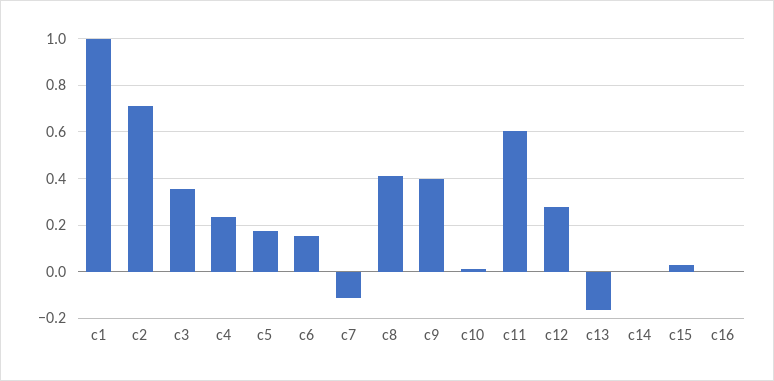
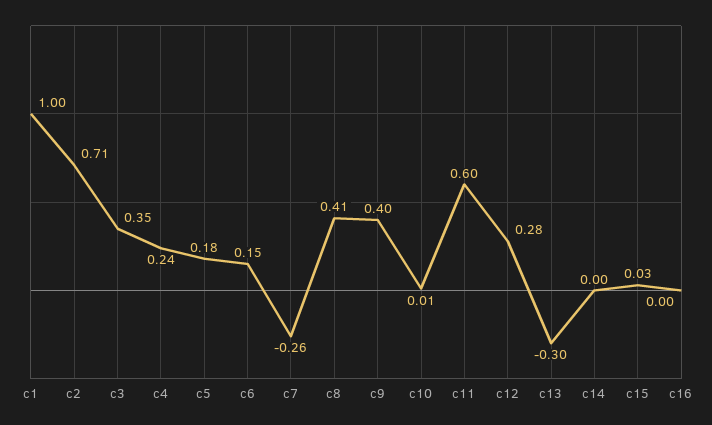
c7: -0.1 -> -0.26
c13: -0.15 -> -0.3

